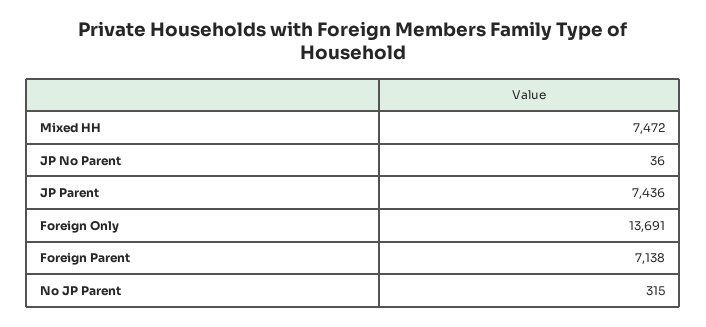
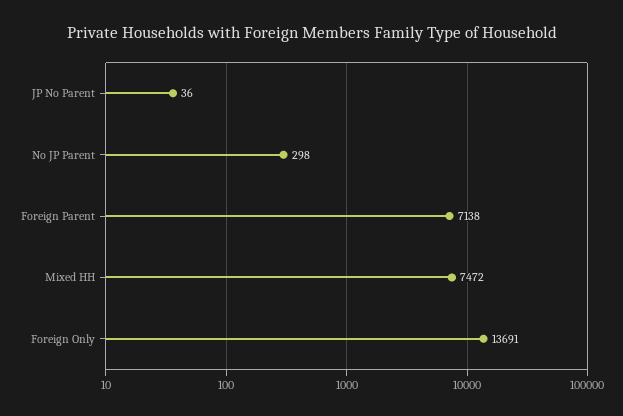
JP Parent: 7436 -> none
No JP Parent: 315 -> 298

